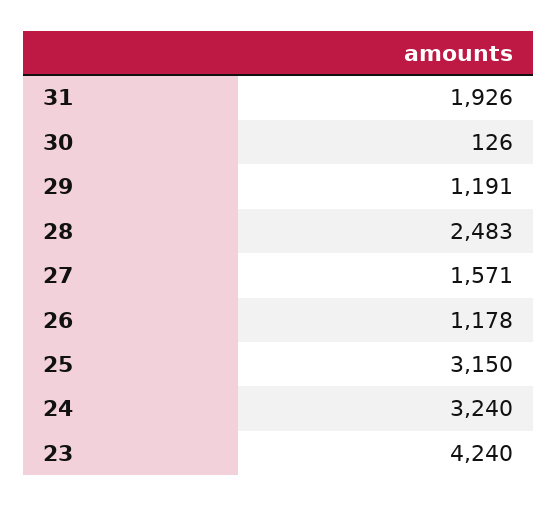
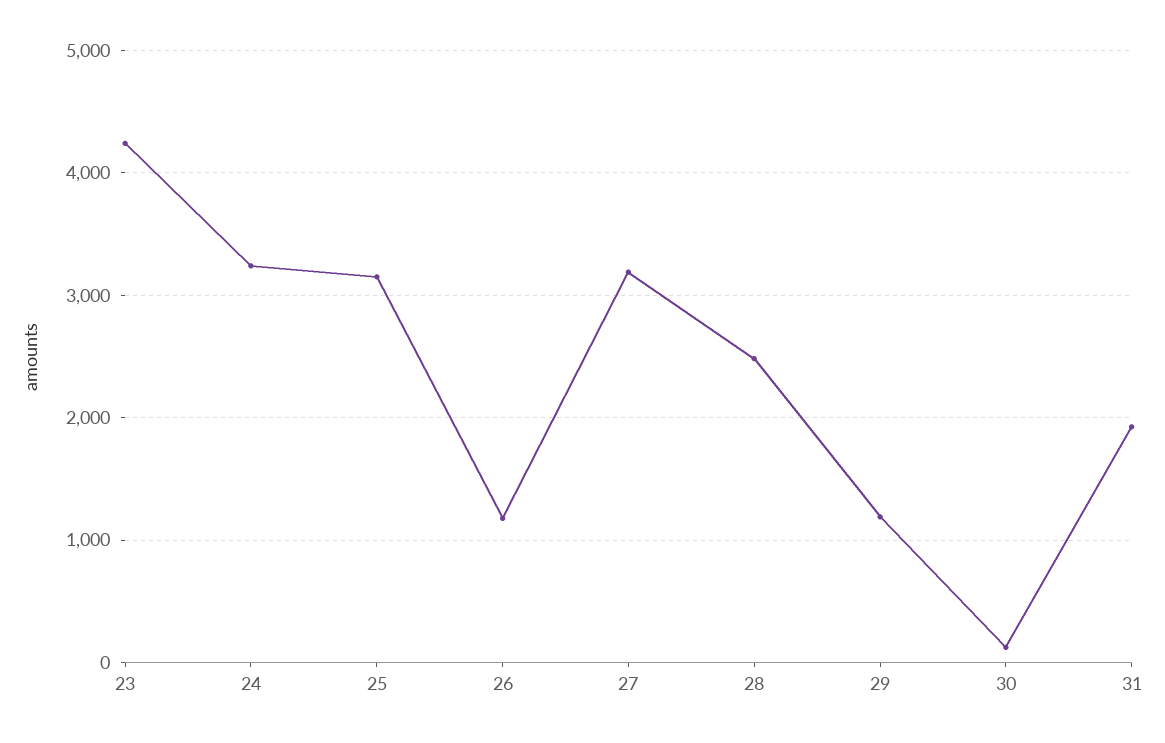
27: 1571 -> 3200

